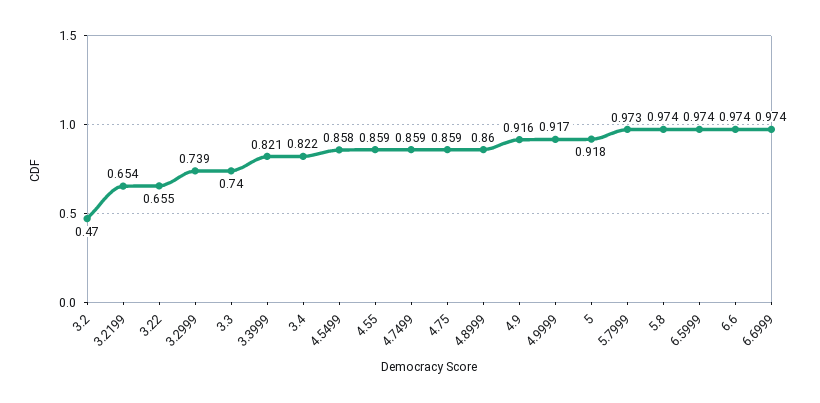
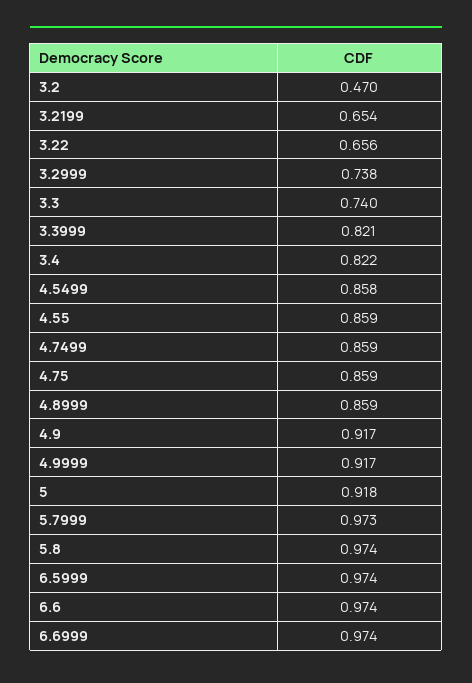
3.22: 0.655 -> 0.656
3.2999: 0.739 -> 0.738
4.8999: 0.86 -> 0.859
4.9: 0.916 -> 0.917

